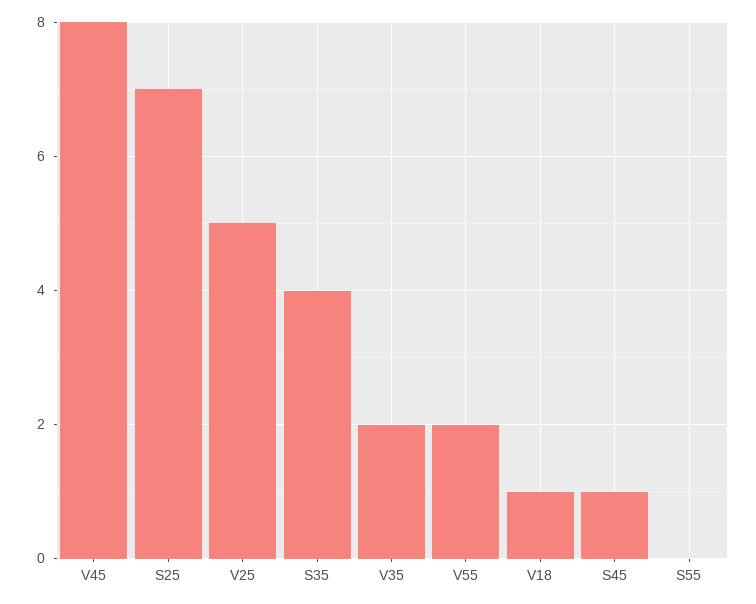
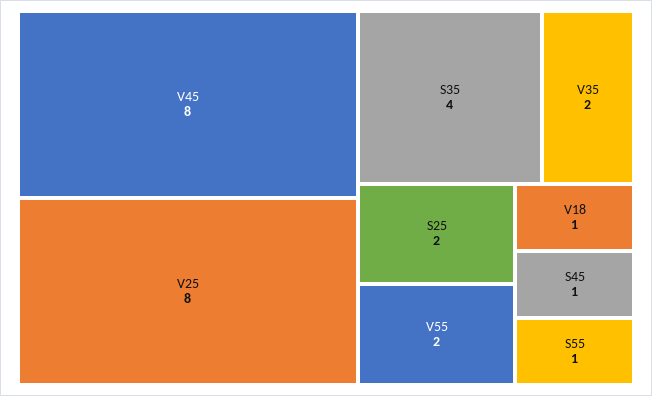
S25: 7 -> 2
V25: 5 -> 8
S55: 0 -> 1

